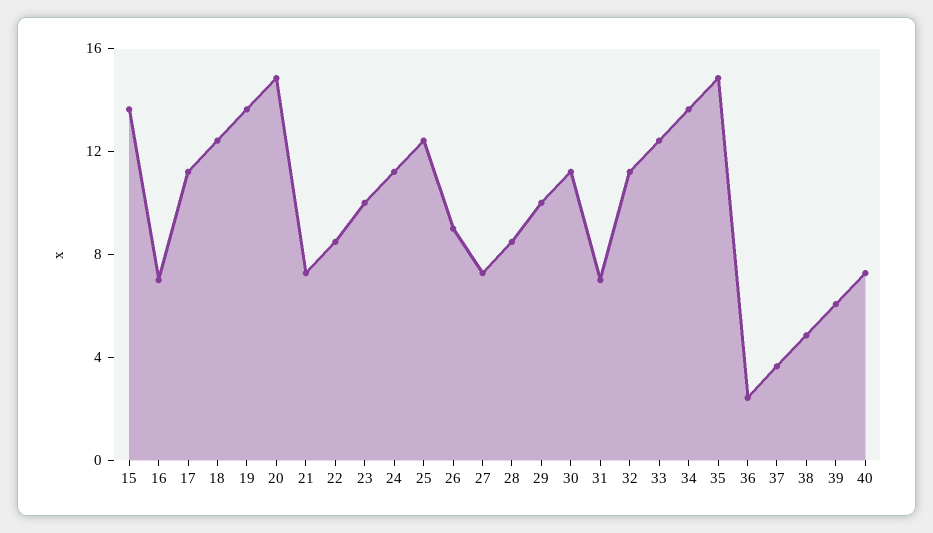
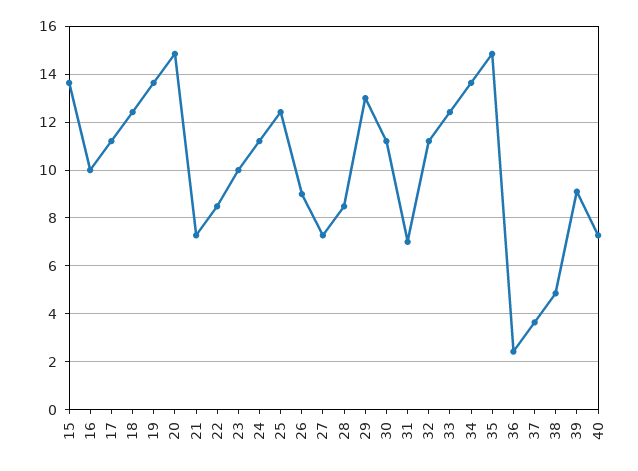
16: 7 -> 10
29: 10 -> 13
39: 6 -> 9

